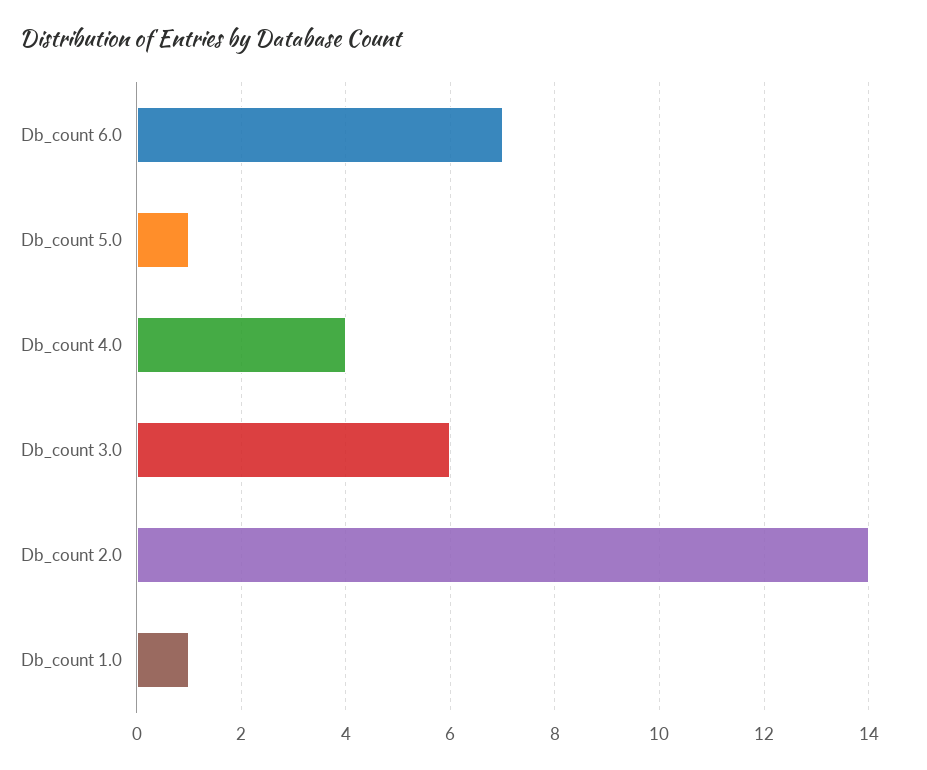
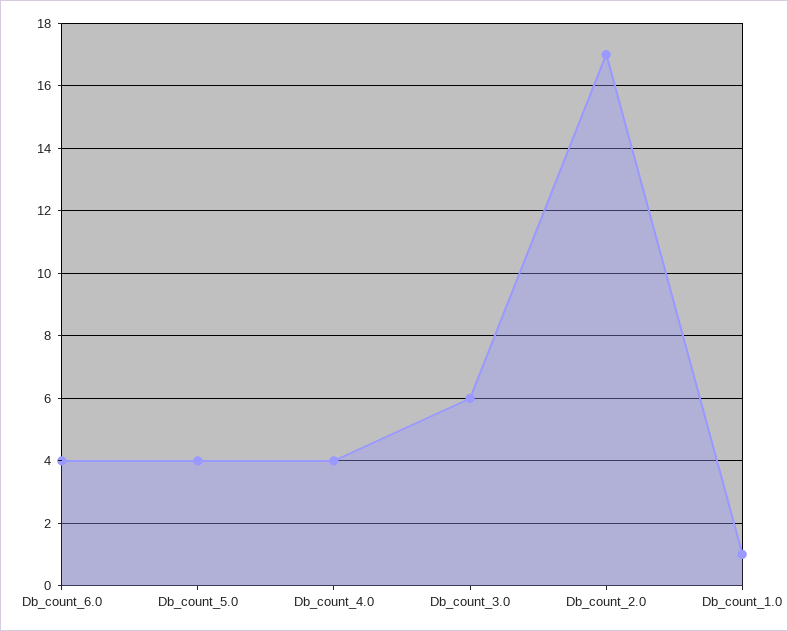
Db_count 6.0: 7 -> 4
Db_count 5.0: 1 -> 4
Db_count 2.0: 14 -> 17

